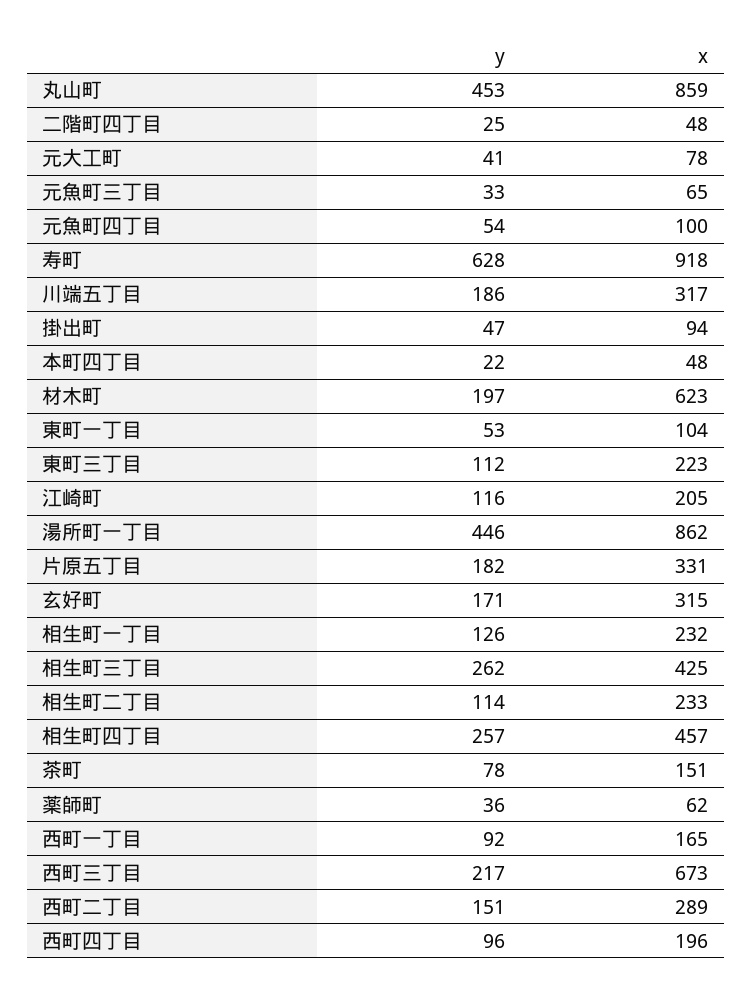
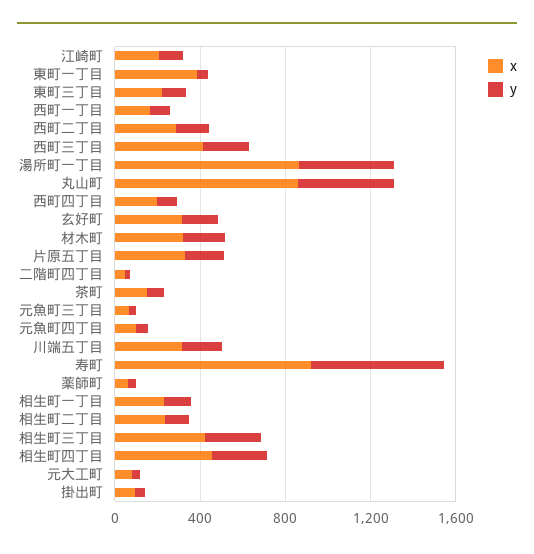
y, 本町四丁目: 22 -> none
x, 本町四丁目: 48 -> none
x, 材木町: 623 -> 300
x, 東町一丁目: 104 -> 400
x, 西町三丁目: 673 -> 400

